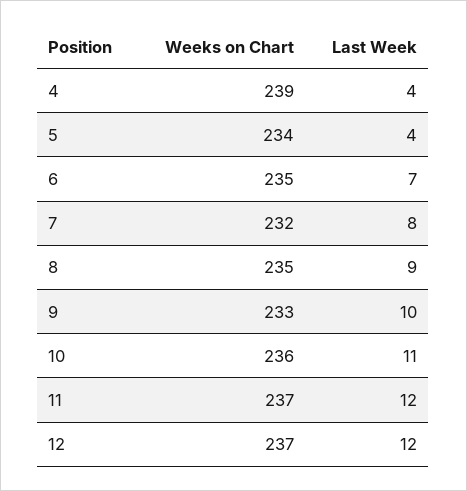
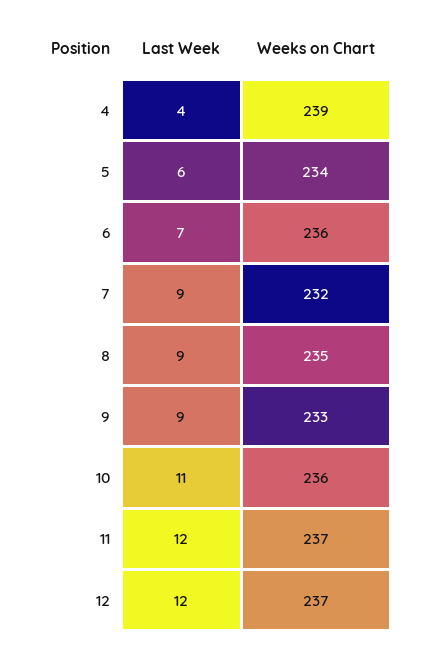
Last Week, 5: 4 -> 6
Weeks on Chart, 6: 235 -> 236
Last Week, 7: 8 -> 9
Last Week, 9: 10 -> 9

